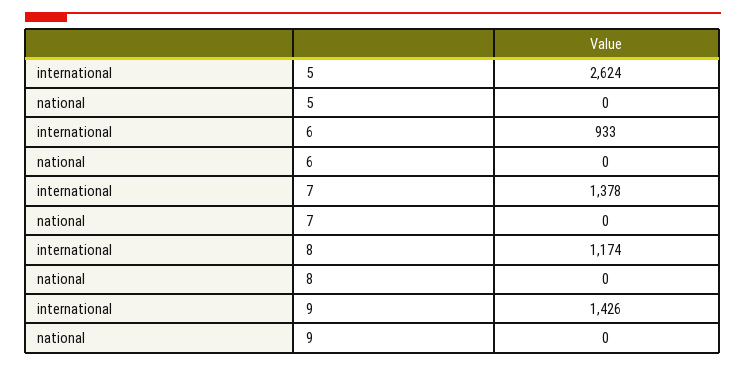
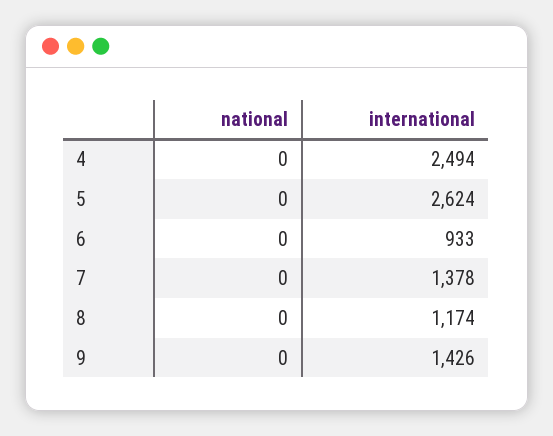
national, 4: none -> 0
international, 4: none -> 2494

